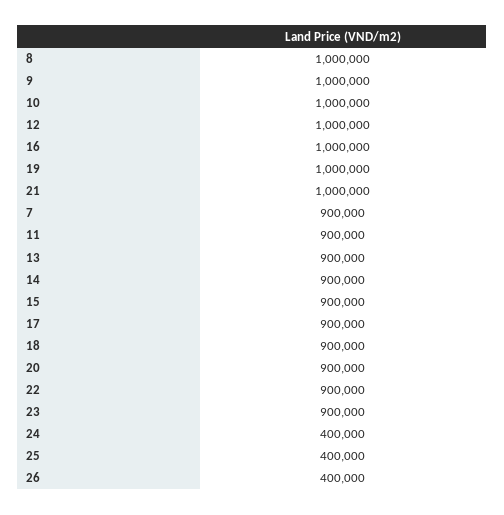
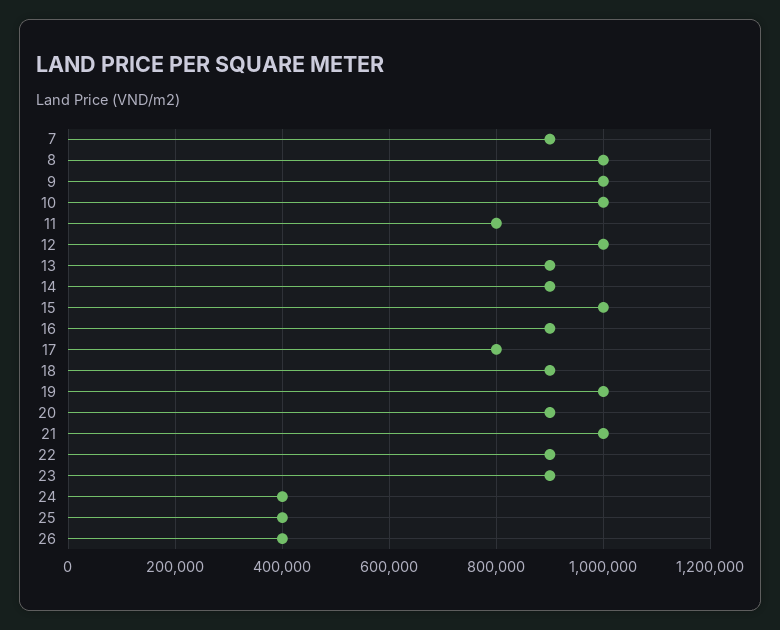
16: 1000000 -> 900000
11: 900000 -> 800000
15: 900000 -> 1000000
17: 900000 -> 800000

